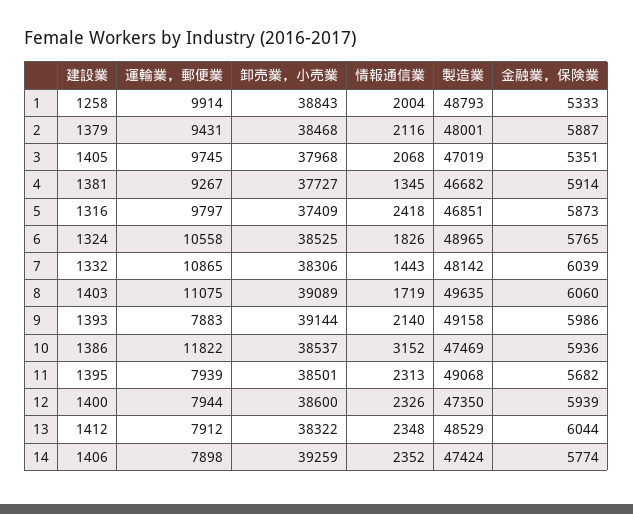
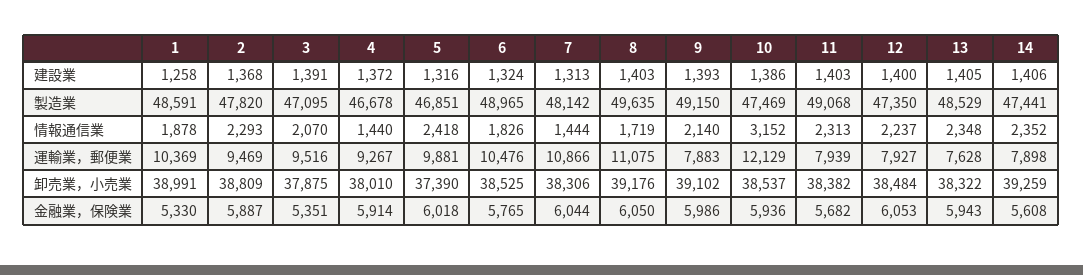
運輸業，郵便業, 1: 9914 -> 10369
卸売業，小売業, 1: 38843 -> 38991
情報通信業, 1: 2004 -> 1878
製造業, 1: 48793 -> 48591
金融業，保険業, 1: 5333 -> 5330
建設業, 2: 1379 -> 1368
運輸業，郵便業, 2: 9431 -> 9469
卸売業，小売業, 2: 38468 -> 38809
情報通信業, 2: 2116 -> 2293
製造業, 2: 48001 -> 47820
建設業, 3: 1405 -> 1391
運輸業，郵便業, 3: 9745 -> 9516
卸売業，小売業, 3: 37968 -> 37875
情報通信業, 3: 2068 -> 2070
製造業, 3: 47019 -> 47095
建設業, 4: 1381 -> 1372
卸売業，小売業, 4: 37727 -> 38010
情報通信業, 4: 1345 -> 1440
製造業, 4: 46682 -> 46678
運輸業，郵便業, 5: 9797 -> 9881
卸売業，小売業, 5: 37409 -> 37390
金融業，保険業, 5: 5873 -> 6018
運輸業，郵便業, 6: 10558 -> 10476
建設業, 7: 1332 -> 1313
運輸業，郵便業, 7: 10865 -> 10866
情報通信業, 7: 1443 -> 1444
金融業，保険業, 7: 6039 -> 6044
卸売業，小売業, 8: 39089 -> 39176
金融業，保険業, 8: 6060 -> 6050
卸売業，小売業, 9: 39144 -> 39102
製造業, 9: 49158 -> 49150
運輸業，郵便業, 10: 11822 -> 12129
建設業, 11: 1395 -> 1403
卸売業，小売業, 11: 38501 -> 38382
運輸業，郵便業, 12: 7944 -> 7927
卸売業，小売業, 12: 38600 -> 38484
情報通信業, 12: 2326 -> 2237
金融業，保険業, 12: 5939 -> 6053
建設業, 13: 1412 -> 1405
運輸業，郵便業, 13: 7912 -> 7628
金融業，保険業, 13: 6044 -> 5943
製造業, 14: 47424 -> 47441
金融業，保険業, 14: 5774 -> 5608

